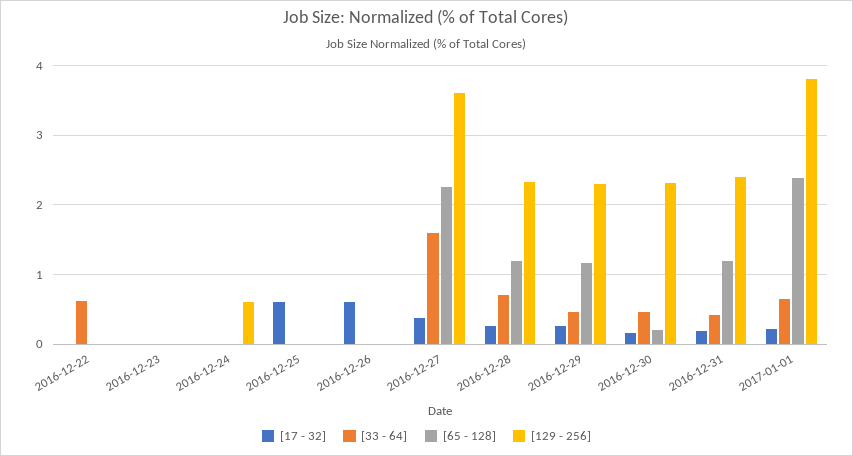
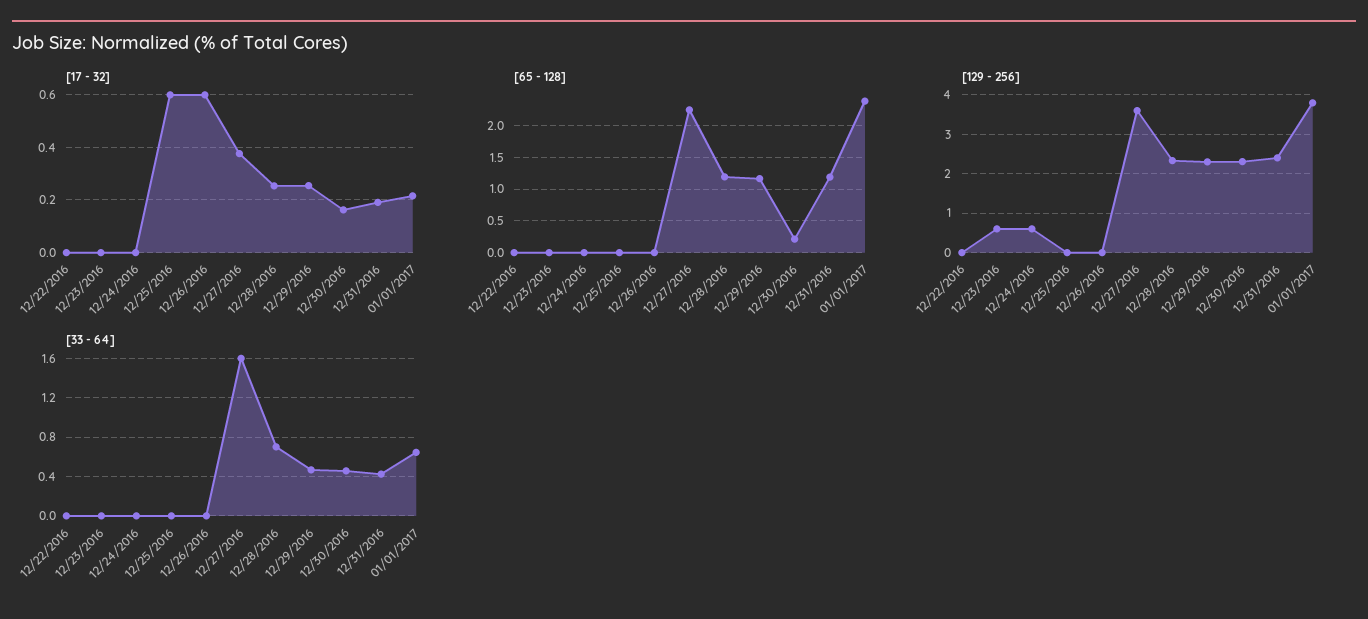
[33 - 64], 2016-12-22: 0.6 -> 0
[129 - 256], 2016-12-23: 0 -> 0.6

